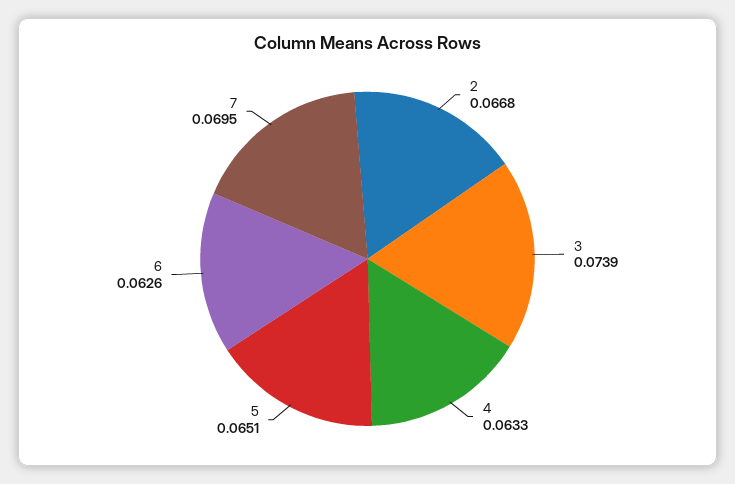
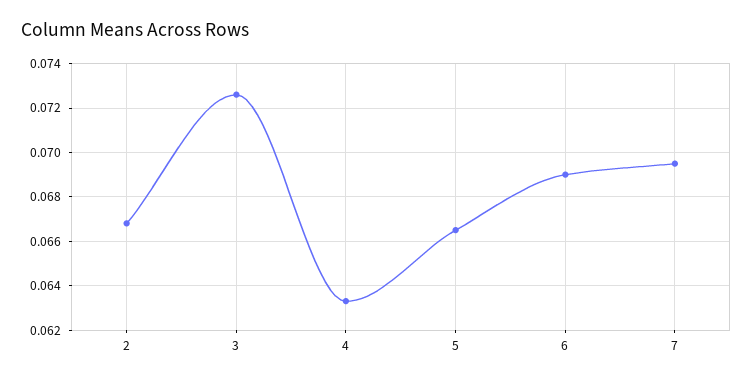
3: 0.0739 -> 0.0725
5: 0.0651 -> 0.0665
6: 0.0626 -> 0.069

